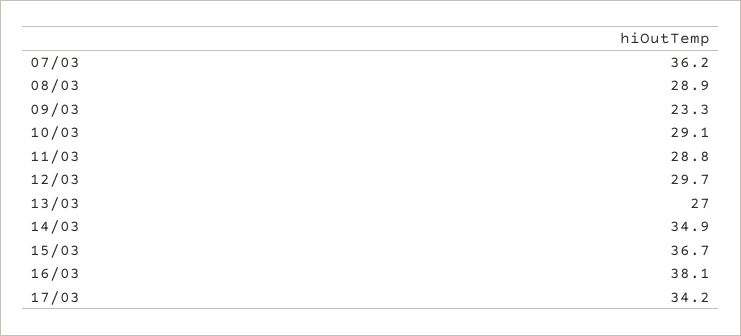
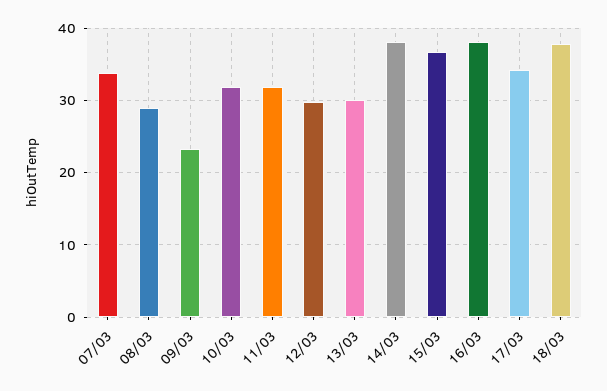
07/03: 36.2 -> 34
10/03: 29.1 -> 32
11/03: 28.8 -> 32
13/03: 27 -> 30
14/03: 34.9 -> 38
18/03: none -> 38

